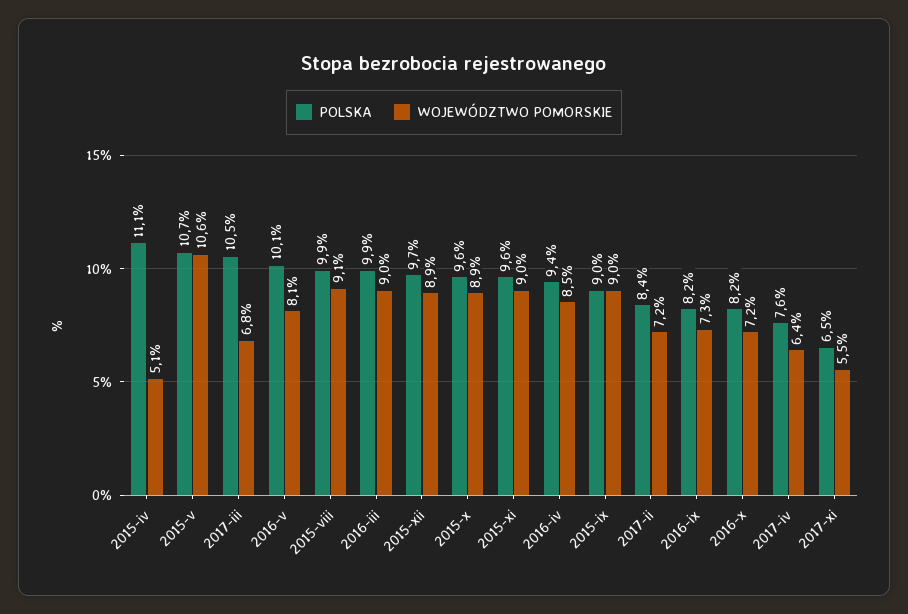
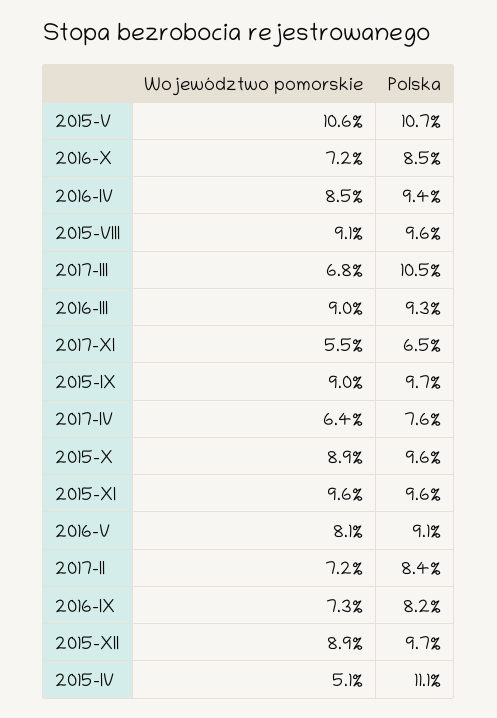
POLSKA, 2016-v: 10.1 -> 9.1
POLSKA, 2015-viii: 9.9 -> 9.6
POLSKA, 2016-iii: 9.9 -> 9.3
WOJEWÓDZTWO POMORSKIE, 2015-xi: 9 -> 9.6
POLSKA, 2015-ix: 9 -> 9.7
POLSKA, 2016-x: 8.2 -> 8.5

